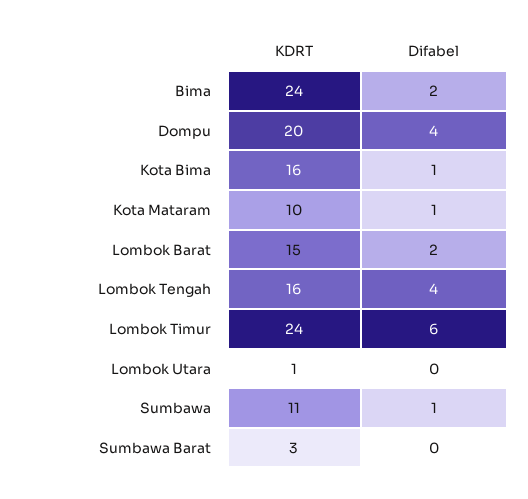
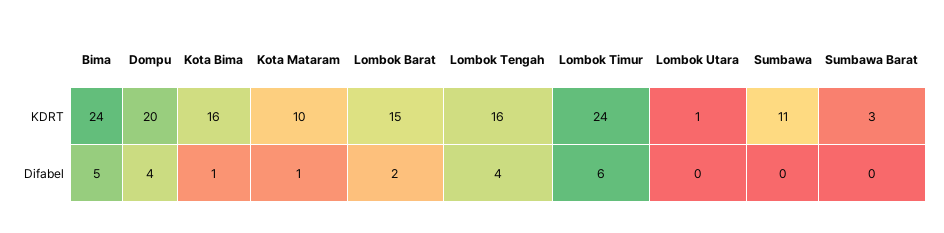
Difabel, Bima: 2 -> 5
Difabel, Sumbawa: 1 -> 0

